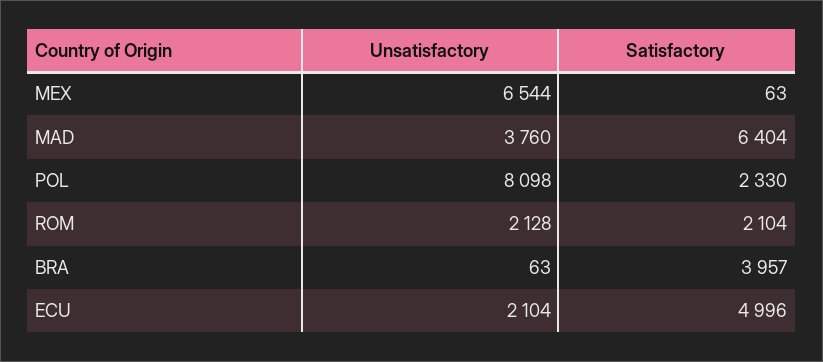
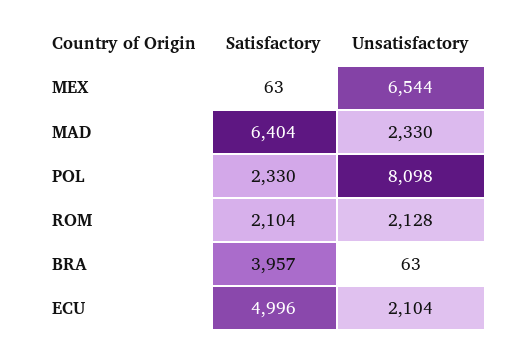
Unsatisfactory, MAD: 3760 -> 2330

